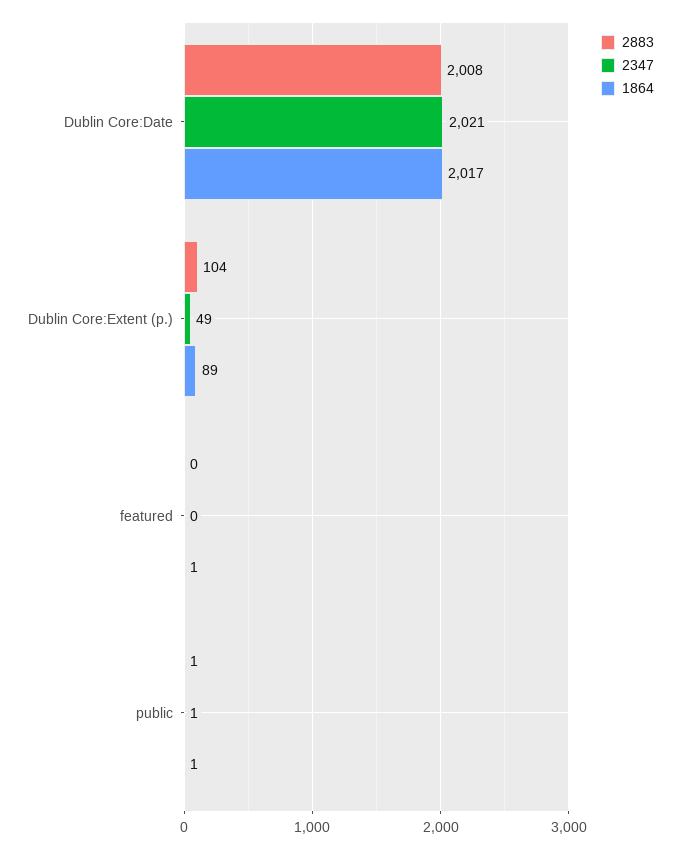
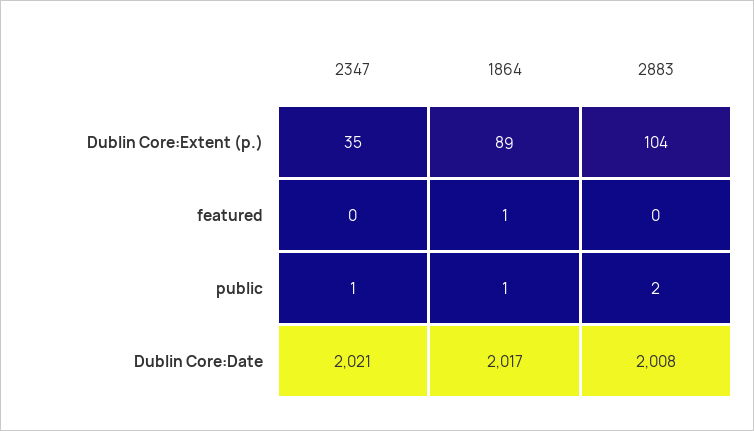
2347, Dublin Core:Extent (p.): 49 -> 35
2883, public: 1 -> 2

